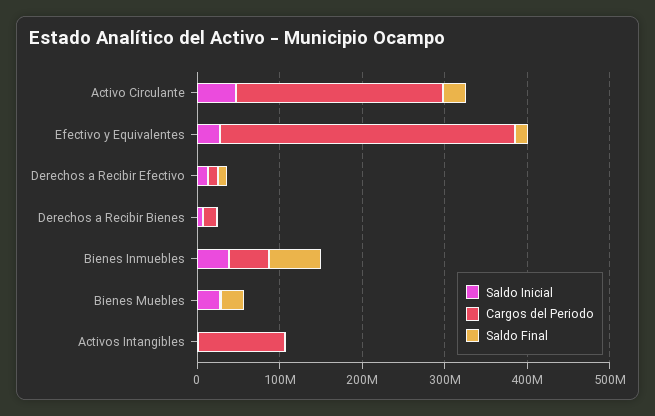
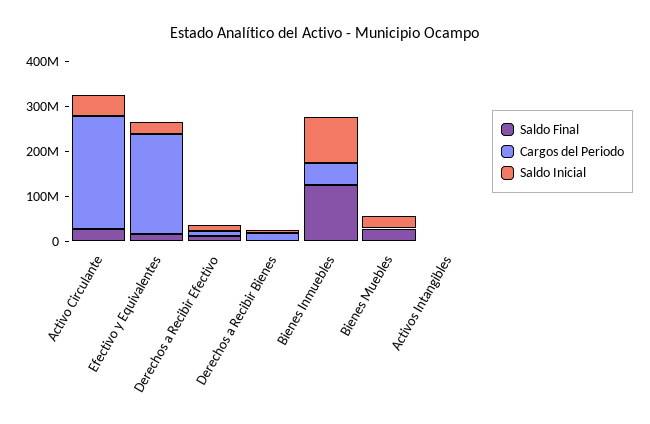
Cargos del Periodo, Efectivo y Equivalentes: 360000000 -> 220000000
Saldo Inicial, Bienes Inmuebles: 40000000 -> 100000000
Saldo Final, Bienes Inmuebles: 60000000 -> 120000000
Cargos del Periodo, Activos Intangibles: 100000000 -> 0

